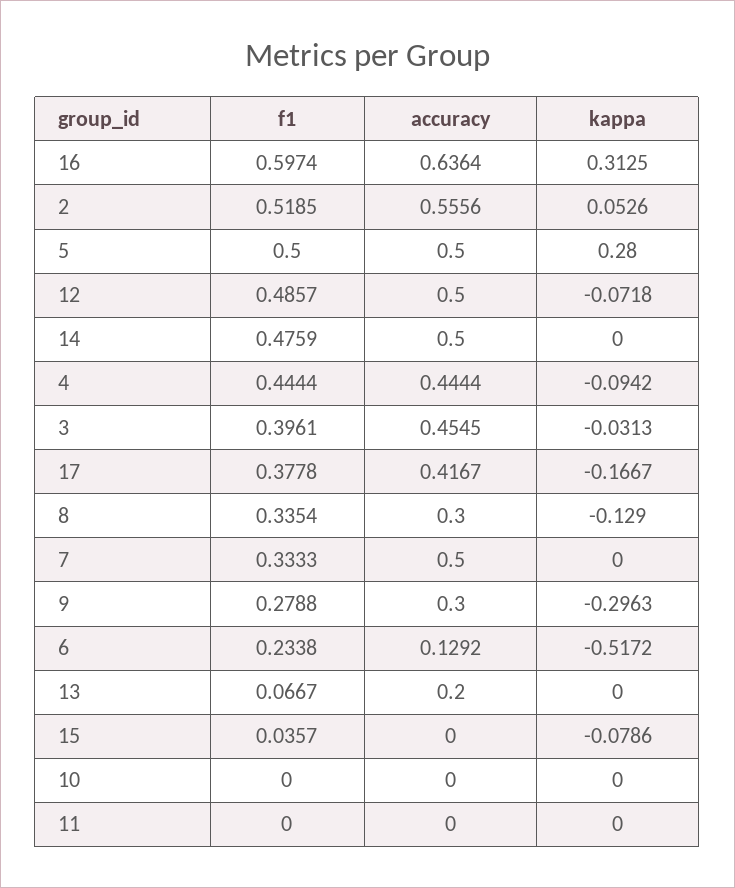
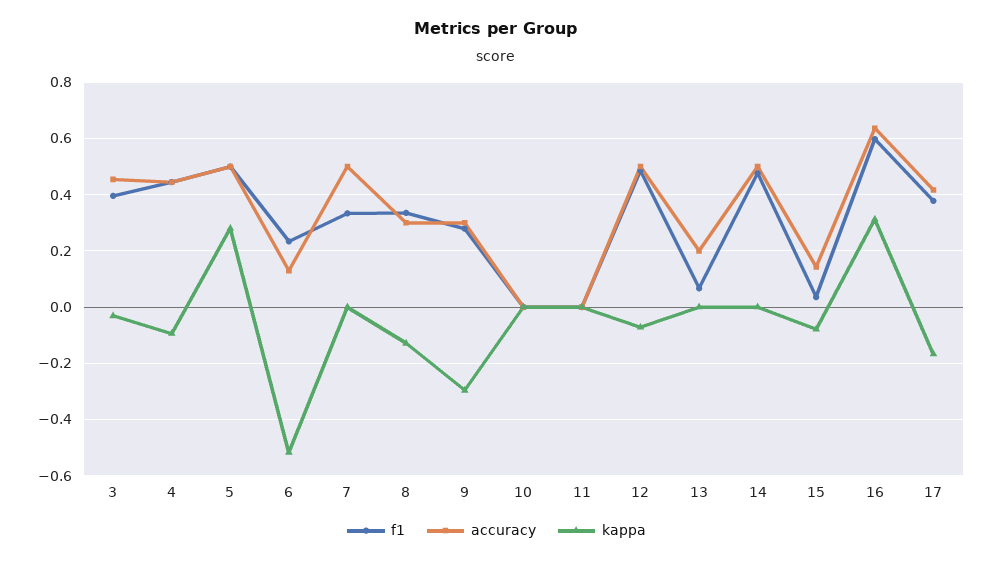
f1, 2: 0.5185 -> none
accuracy, 2: 0.5556 -> none
kappa, 2: 0.0526 -> none
accuracy, 15: 0 -> 0.15

